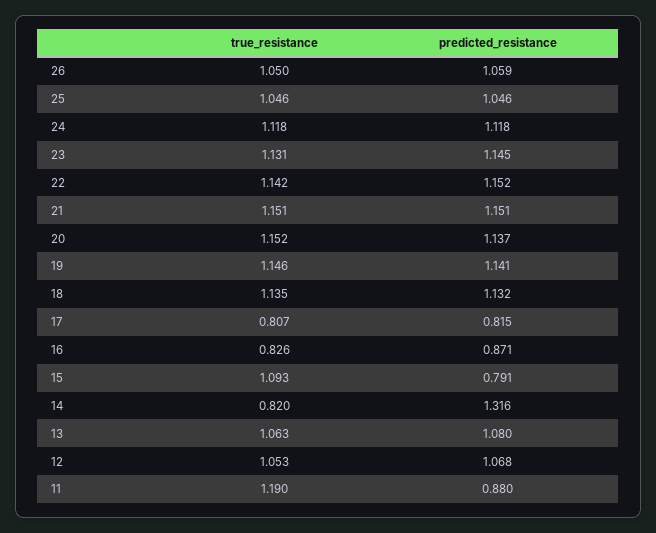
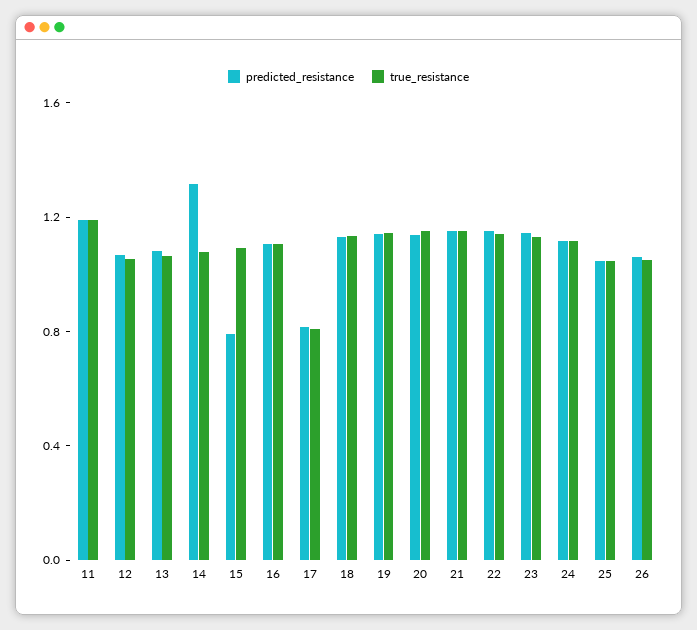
true_resistance, 16: 0.826 -> 1.1
predicted_resistance, 16: 0.871 -> 1.1
true_resistance, 14: 0.82 -> 1.1
predicted_resistance, 11: 0.88 -> 1.2

